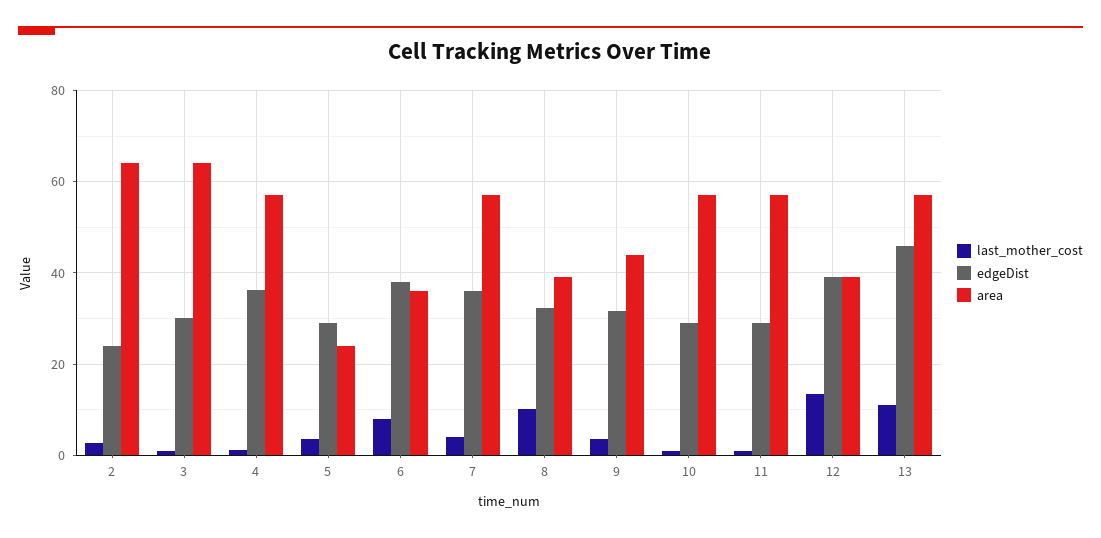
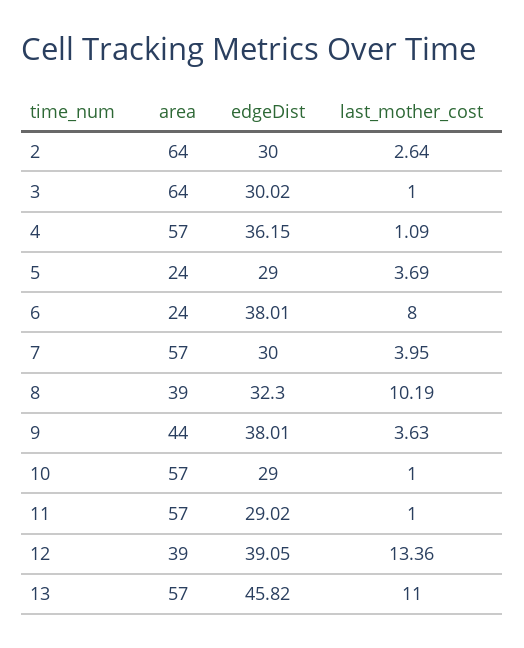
edgeDist, 2: 24 -> 30
area, 6: 36 -> 24
edgeDist, 7: 36 -> 30
edgeDist, 9: 32 -> 38.01

